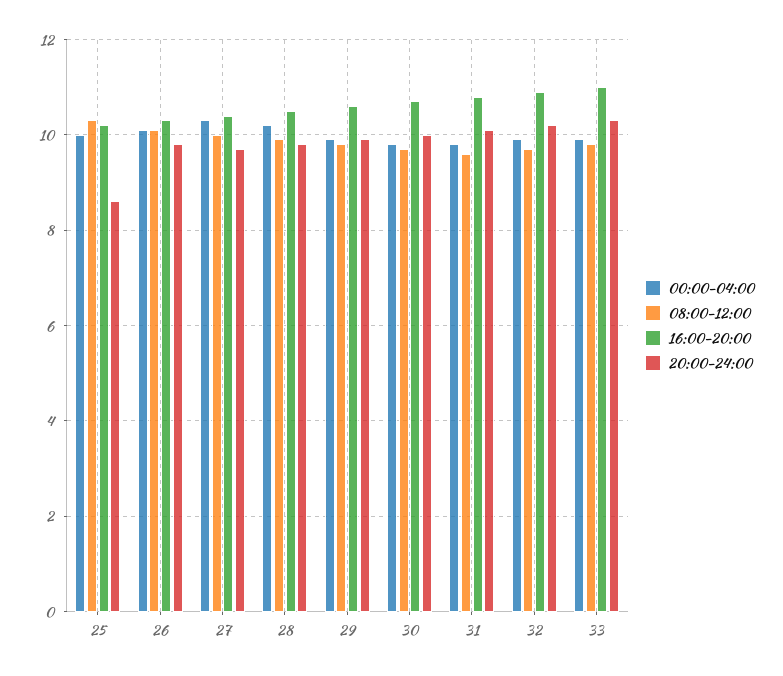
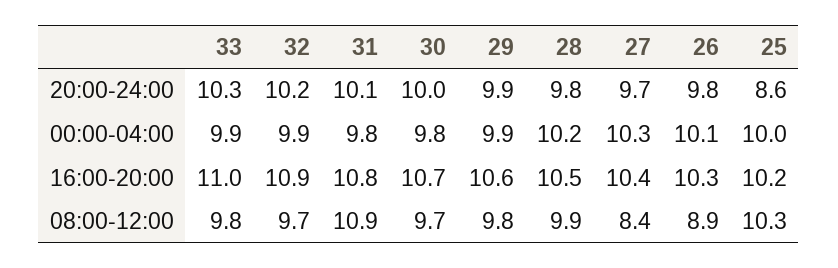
08:00-12:00, 26: 10 -> 8.9
08:00-12:00, 27: 10 -> 8.4
08:00-12:00, 31: 9.5 -> 10.9

